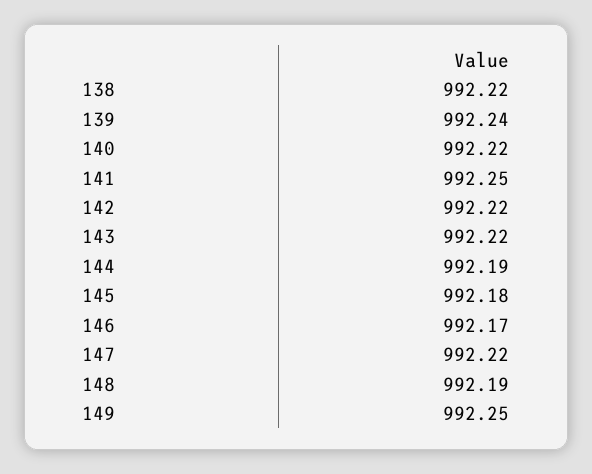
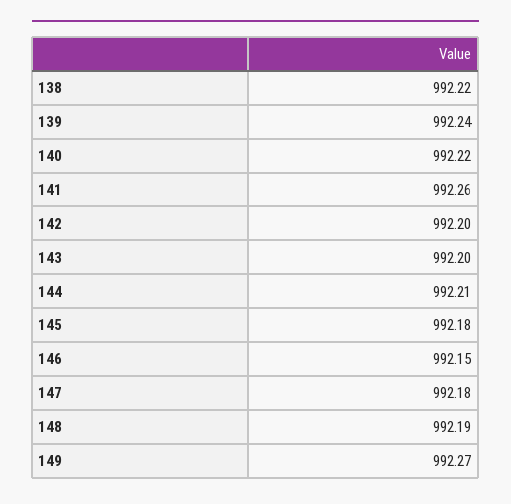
141: 992.25 -> 992.26
142: 992.22 -> 992.2
143: 992.22 -> 992.2
144: 992.19 -> 992.21
146: 992.17 -> 992.15
147: 992.22 -> 992.18
149: 992.25 -> 992.27

